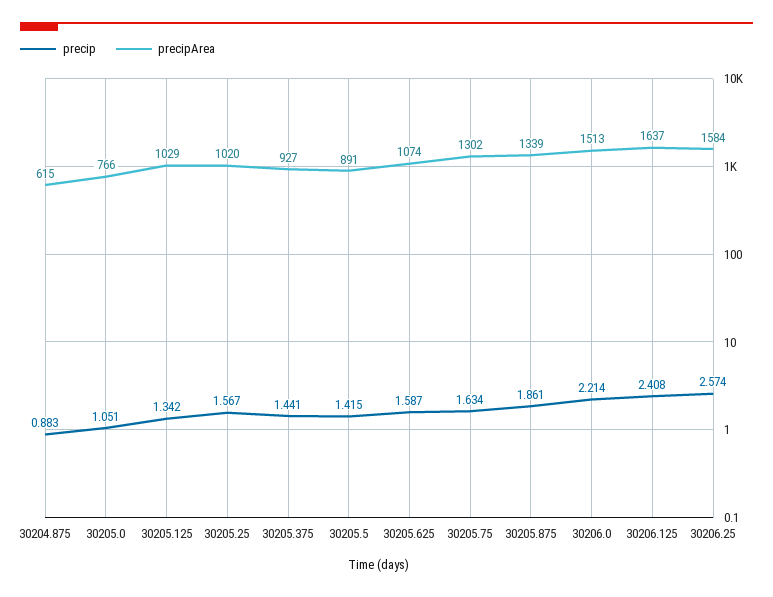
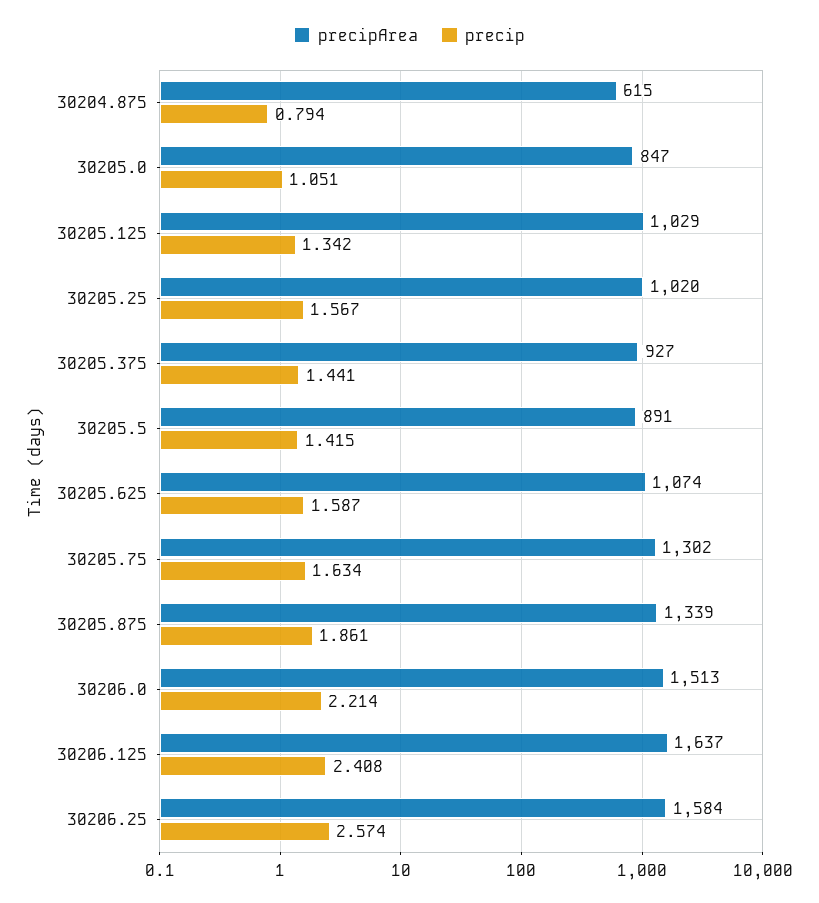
precip, 30204.875: 0.883 -> 0.794
precipArea, 30205.0: 766 -> 847

